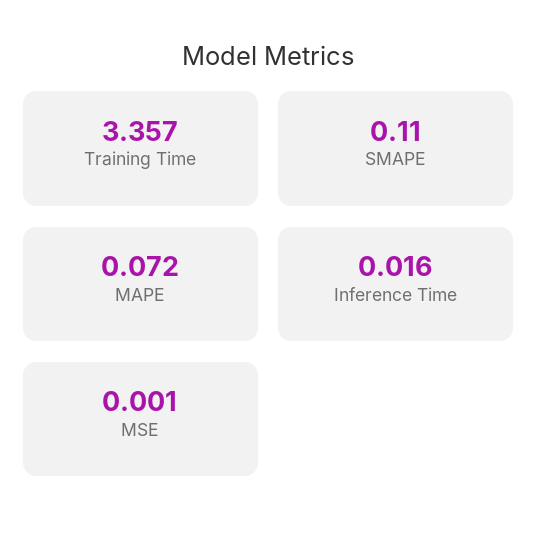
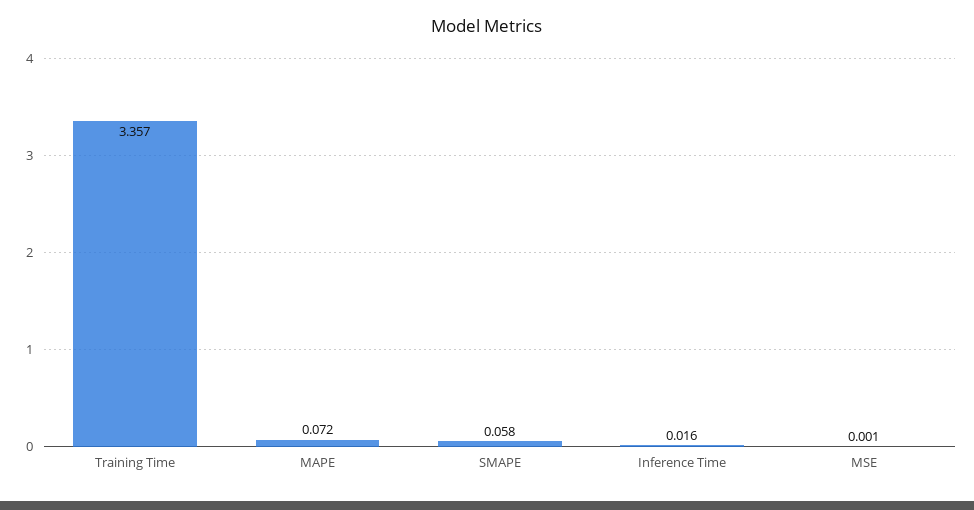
SMAPE: 0.11 -> 0.058

